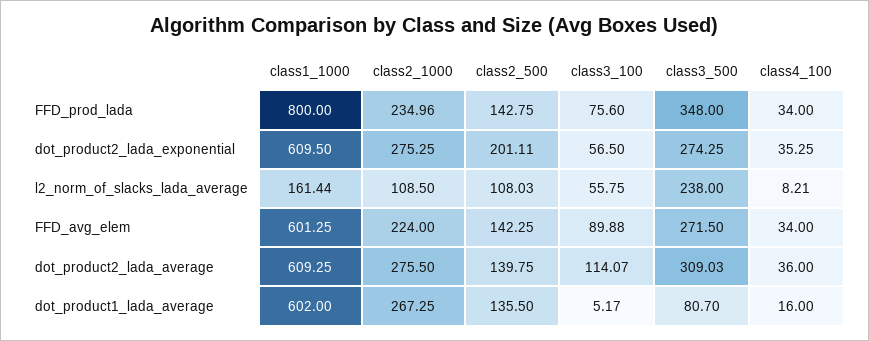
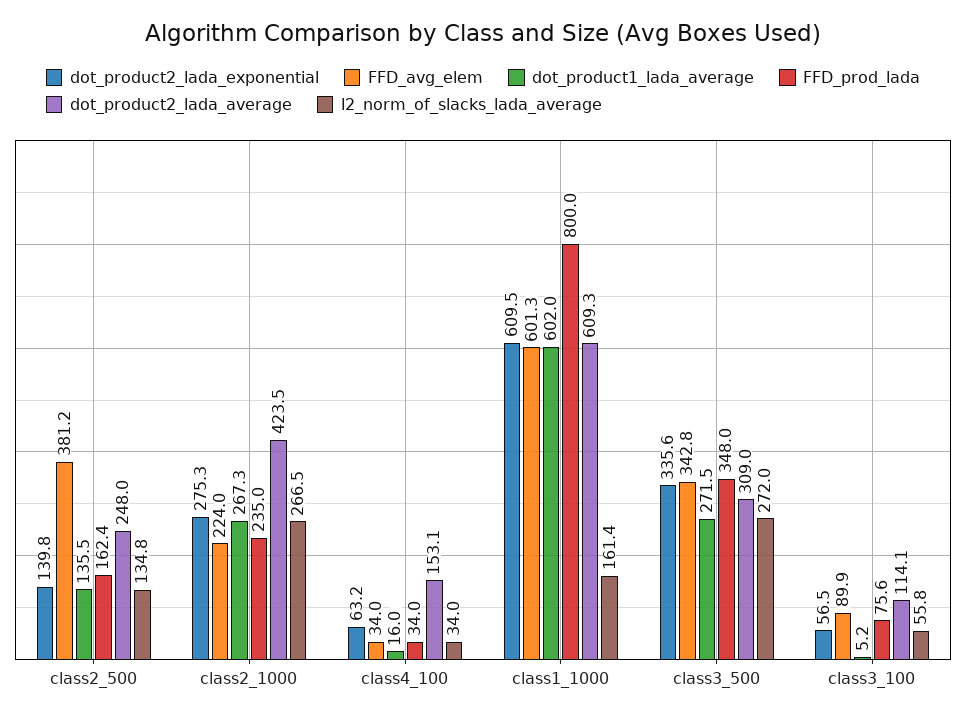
FFD_prod_lada, class2_500: 142.75 -> 162.4
dot_product2_lada_exponential, class2_500: 201.11 -> 139.8
dot_product2_lada_exponential, class3_500: 274.25 -> 335.6
dot_product2_lada_exponential, class4_100: 35.25 -> 63.2
l2_norm_of_slacks_lada_average, class2_1000: 108.5 -> 266.5
l2_norm_of_slacks_lada_average, class2_500: 108.03 -> 134.8
l2_norm_of_slacks_lada_average, class3_500: 238 -> 272
l2_norm_of_slacks_lada_average, class4_100: 8.21 -> 34
FFD_avg_elem, class2_500: 142.25 -> 381.2
FFD_avg_elem, class3_500: 271.5 -> 342.8
dot_product2_lada_average, class2_1000: 275.5 -> 423.5
dot_product2_lada_average, class2_500: 139.75 -> 248
dot_product2_lada_average, class4_100: 36 -> 153.1
dot_product1_lada_average, class3_500: 80.7 -> 271.5

